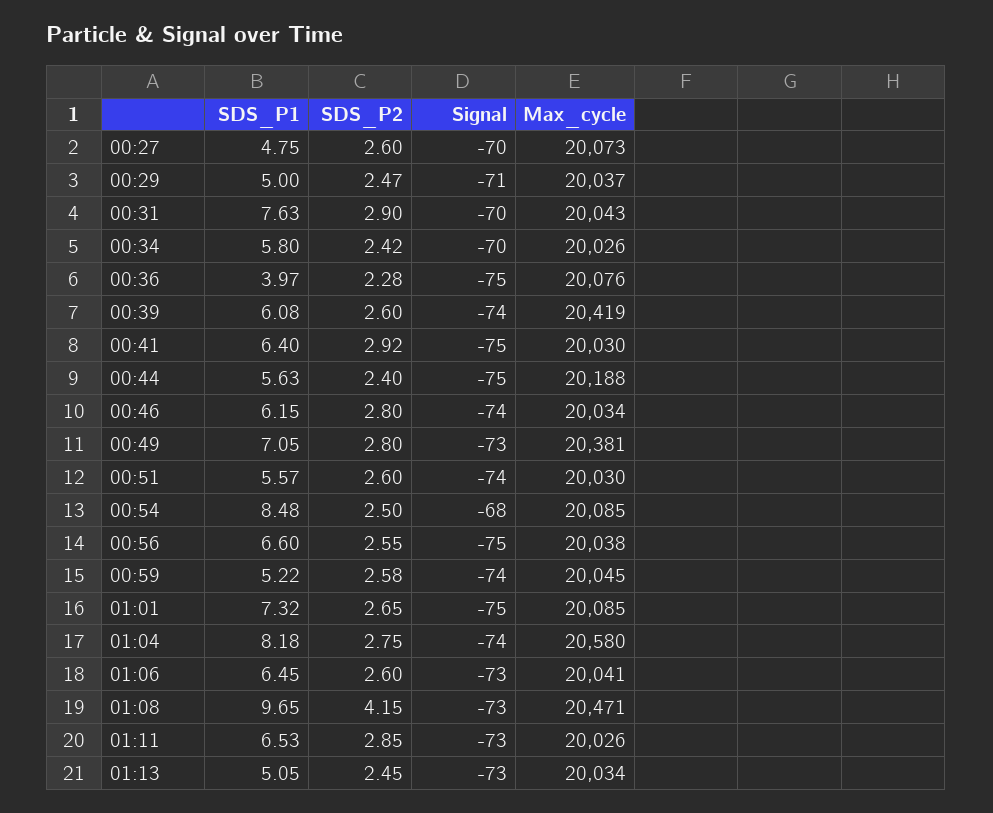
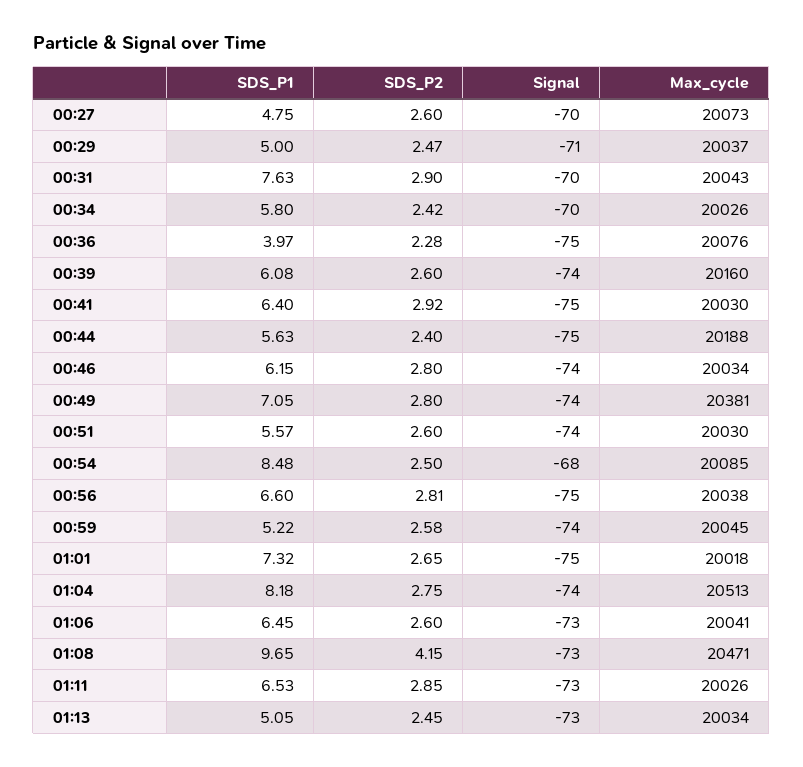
Max_cycle, 00:39: 20419 -> 20160
Signal, 00:49: -73 -> -74
SDS_P2, 00:56: 2.55 -> 2.81
Max_cycle, 01:01: 20085 -> 20018
Max_cycle, 01:04: 20580 -> 20513

